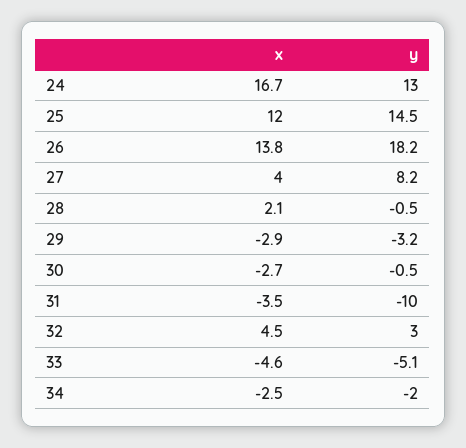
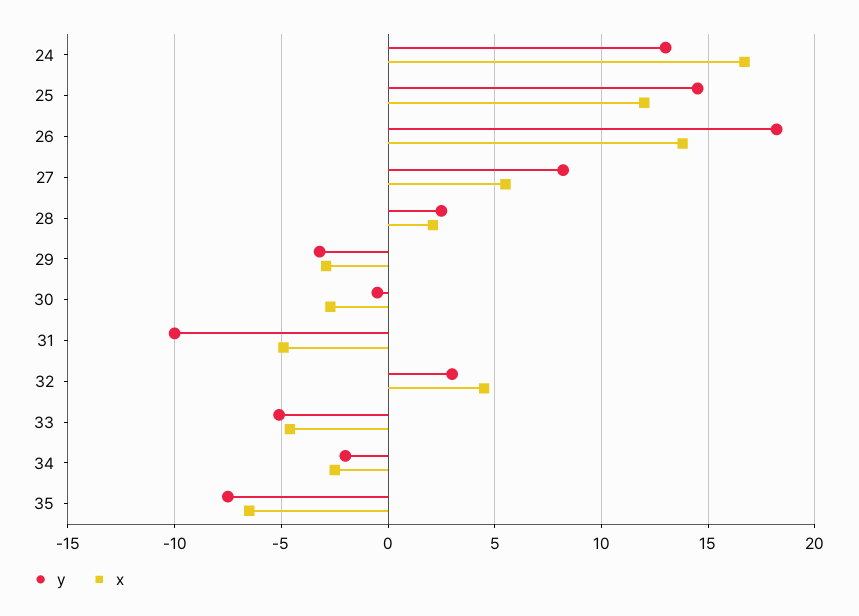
x, 27: 4 -> 5.5
y, 28: -0.5 -> 2.5
x, 31: -3.5 -> -5
y, 35: none -> -7.5
x, 35: none -> -6.5

